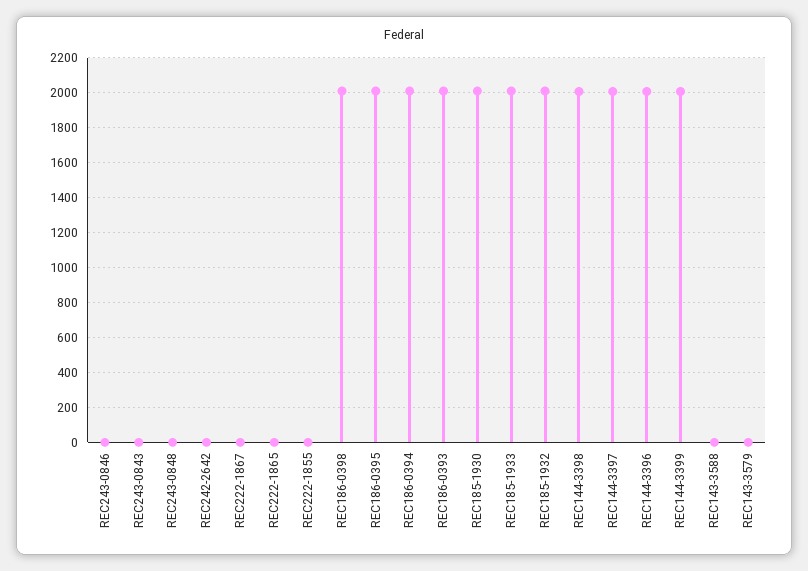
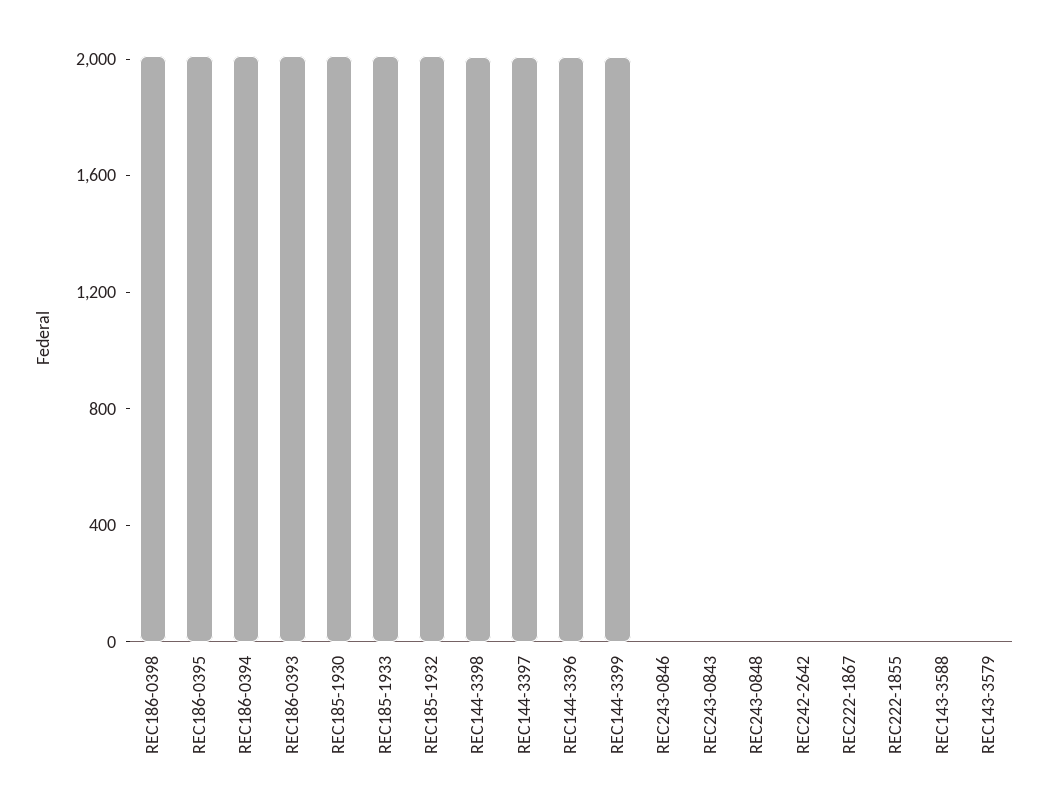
REC222-1865: 0 -> none

